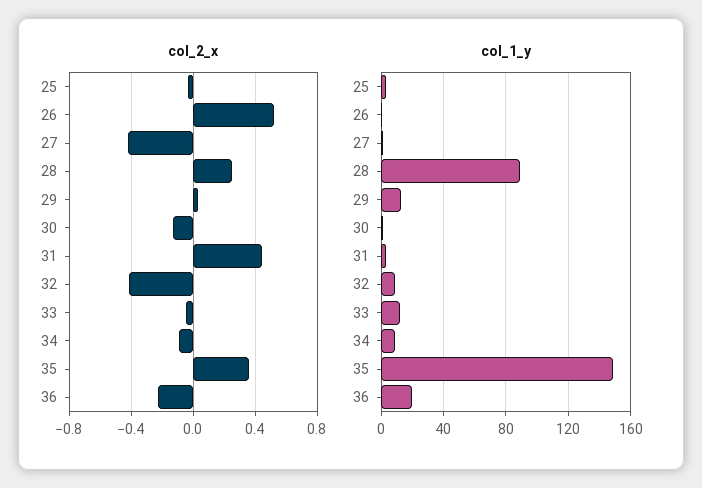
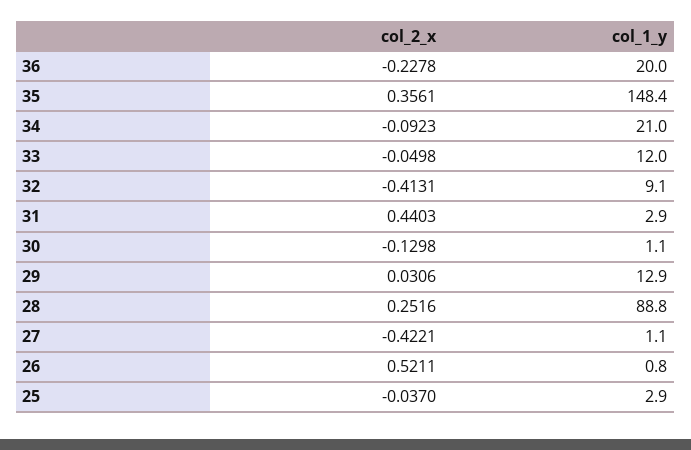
col_1_y, 34: 10 -> 21

